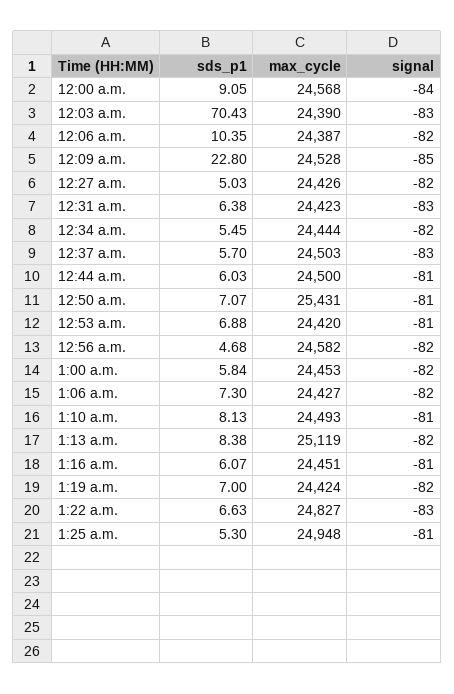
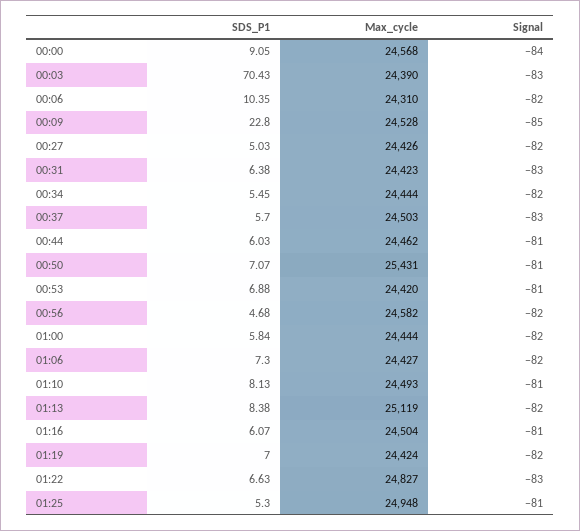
max_cycle, 12:06 a.m.: 24387 -> 24310
max_cycle, 12:44 a.m.: 24500 -> 24462
max_cycle, 1:00 a.m.: 24453 -> 24444
max_cycle, 1:16 a.m.: 24451 -> 24504

